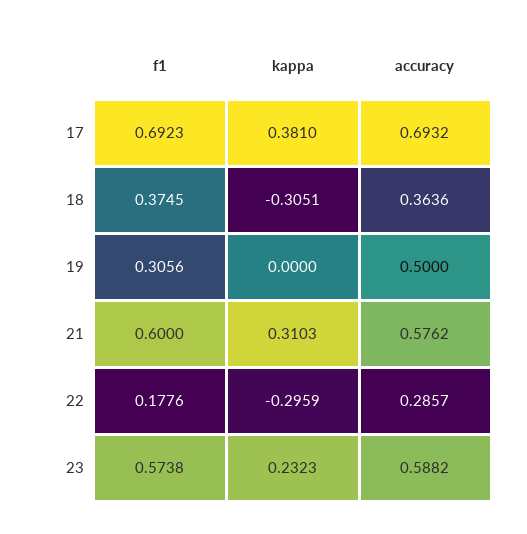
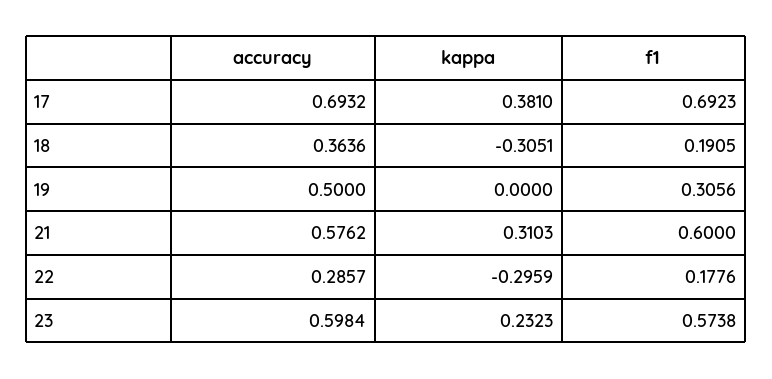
f1, 18: 0.3745 -> 0.1905
accuracy, 23: 0.5882 -> 0.5984

